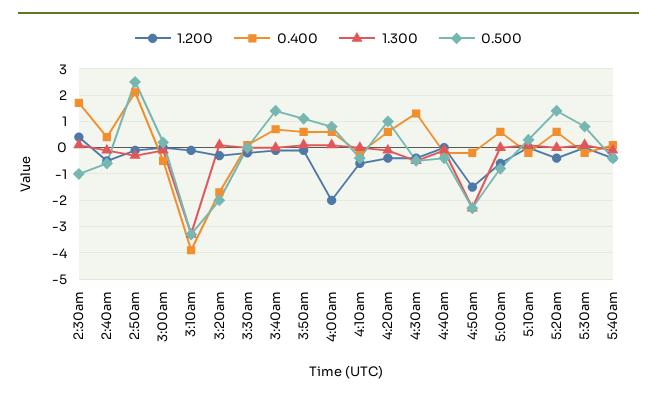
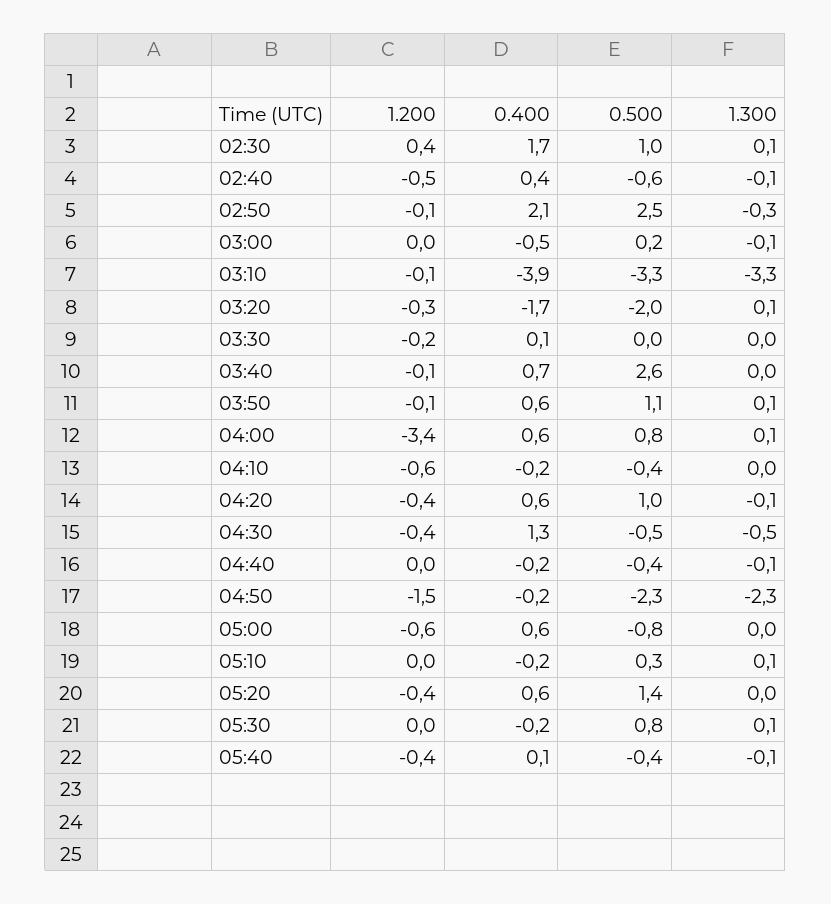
0.500, 2:30am: -1 -> 1
0.500, 3:40am: 1.5 -> 2.6
1.200, 4:00am: -2 -> -3.4

